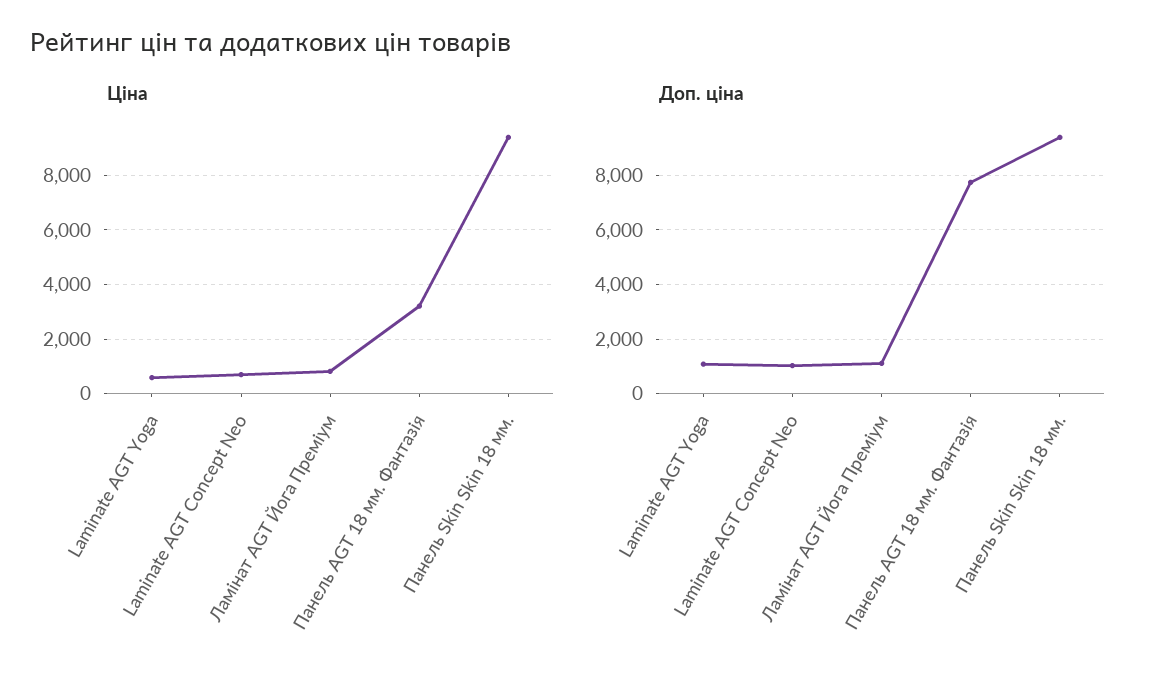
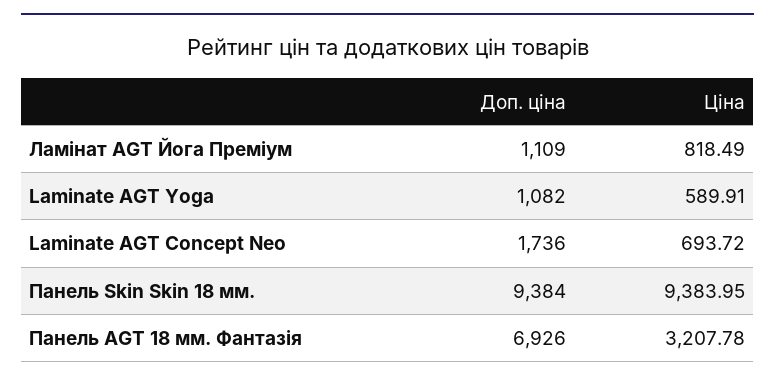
Доп. ціна, Laminate AGT Concept Neo: 1000 -> 1736
Доп. ціна, Панель AGT 18 мм. Фантазія: 7750 -> 6926

